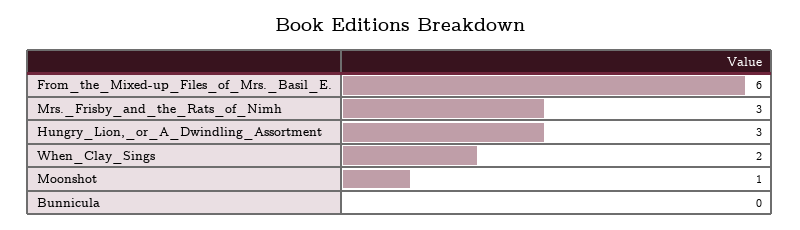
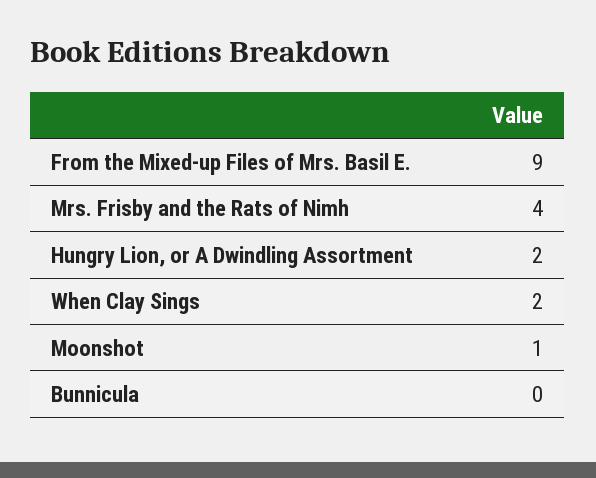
From_the_Mixed-up_Files_of_Mrs._Basil_E.: 6 -> 9
Mrs._Frisby_and_the_Rats_of_Nimh: 3 -> 4
Hungry_Lion,_or_A_Dwindling_Assortment: 3 -> 2

